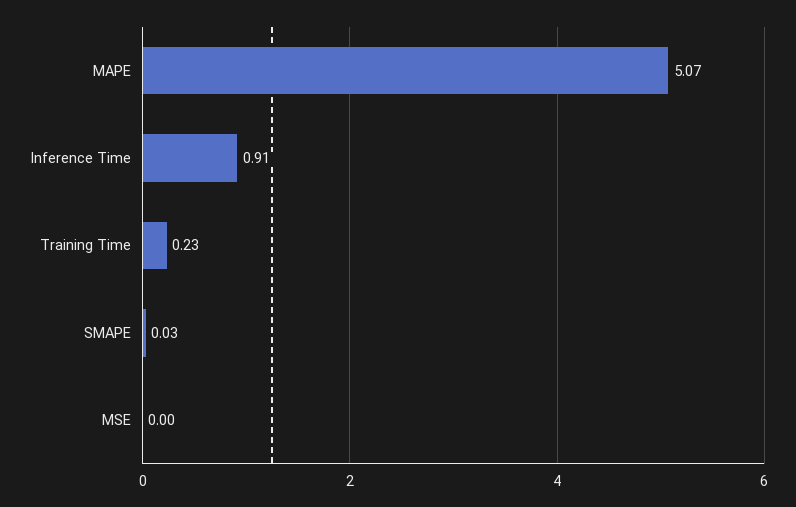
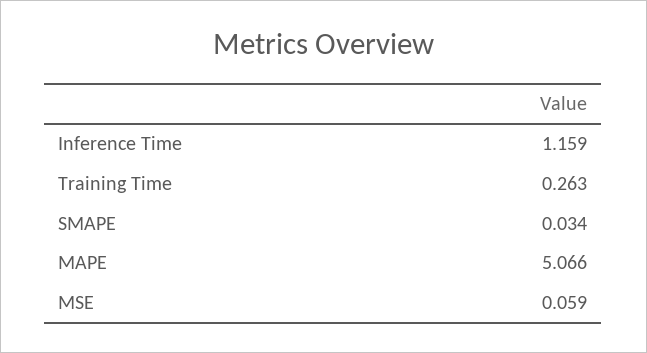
Inference Time: 0.91 -> 1.159
Training Time: 0.23 -> 0.263
MSE: 0 -> 0.059

